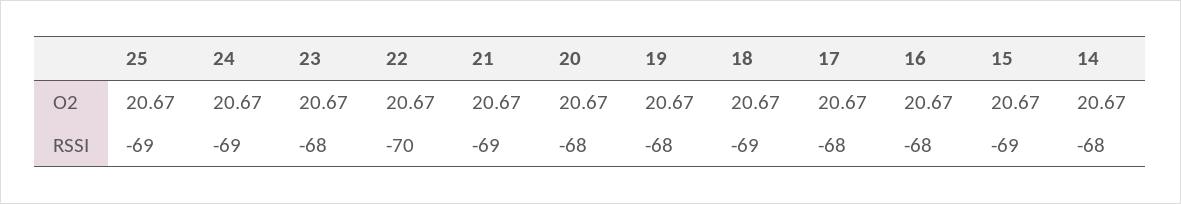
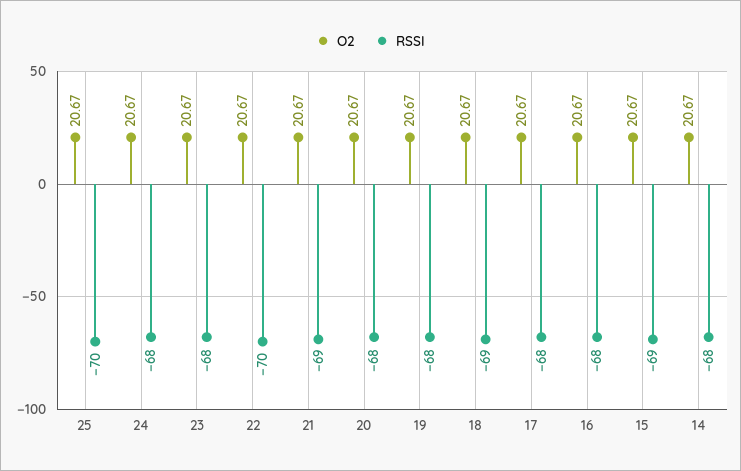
RSSI, 25: -69 -> -70
RSSI, 24: -69 -> -68

